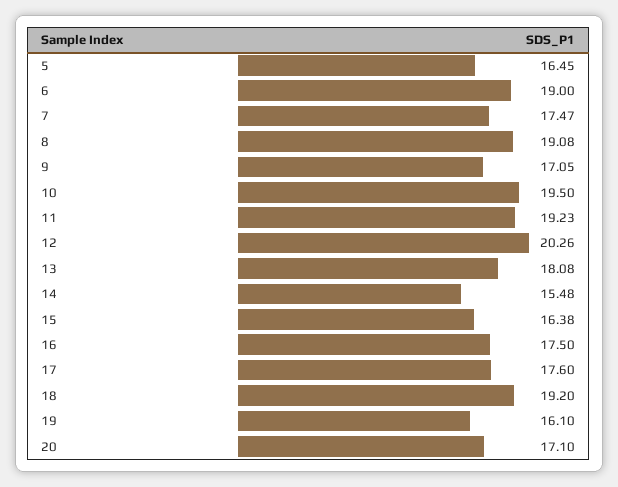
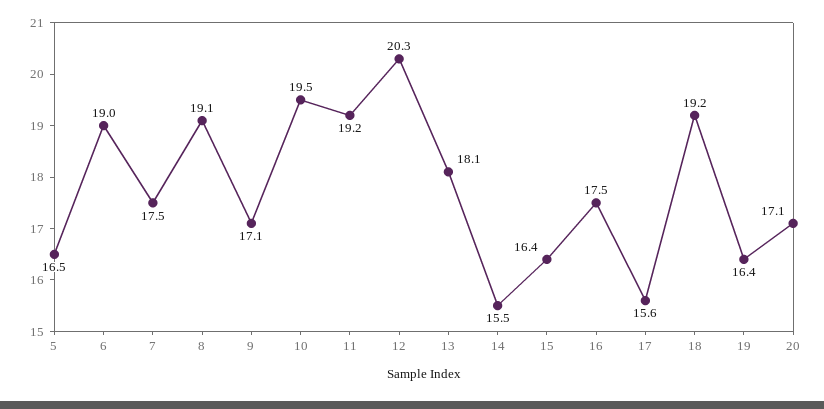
17: 17.6 -> 15.6
19: 16.1 -> 16.4

